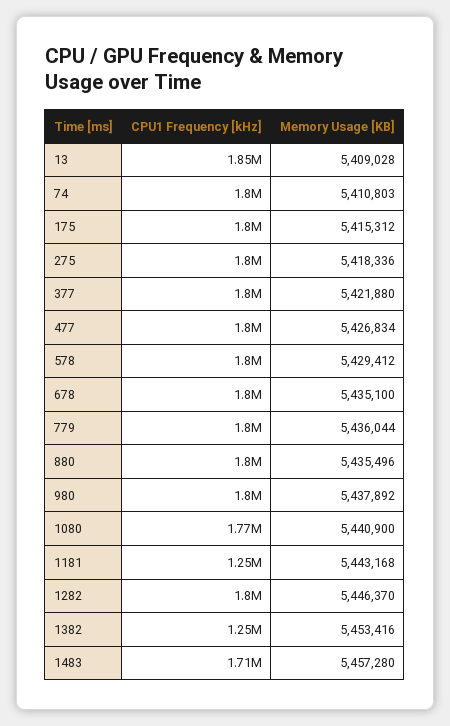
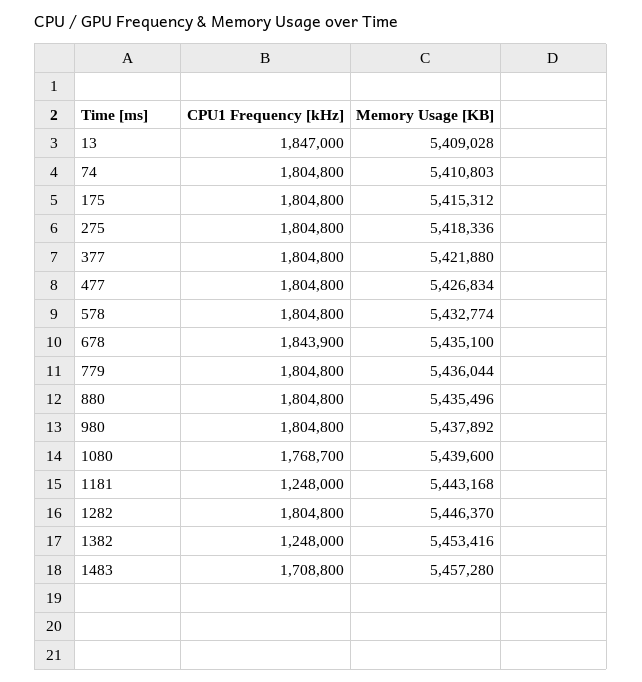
Memory Usage [KB], 578: 5429412 -> 5432774
CPU1 Frequency [kHz], 678: 1800000 -> 1843900
Memory Usage [KB], 1080: 5440900 -> 5439600

